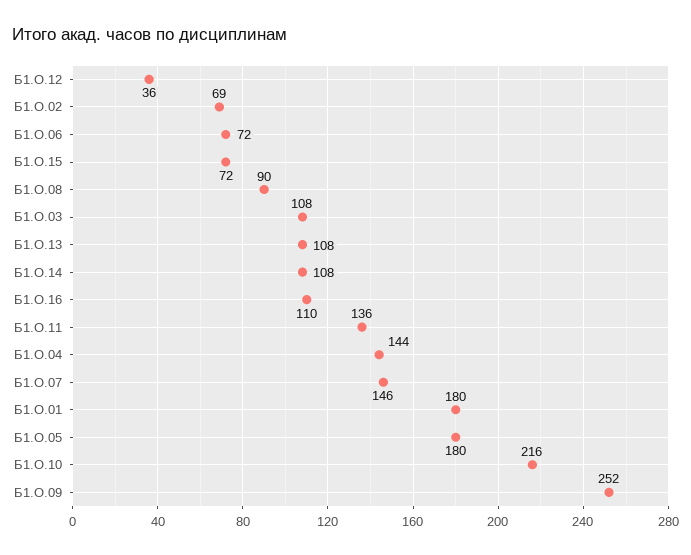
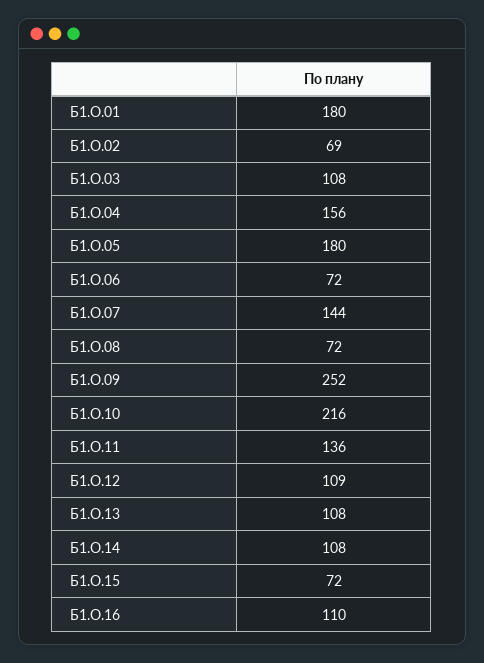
Б1.О.12: 36 -> 109
Б1.О.08: 90 -> 72
Б1.О.04: 144 -> 156
Б1.О.07: 146 -> 144

